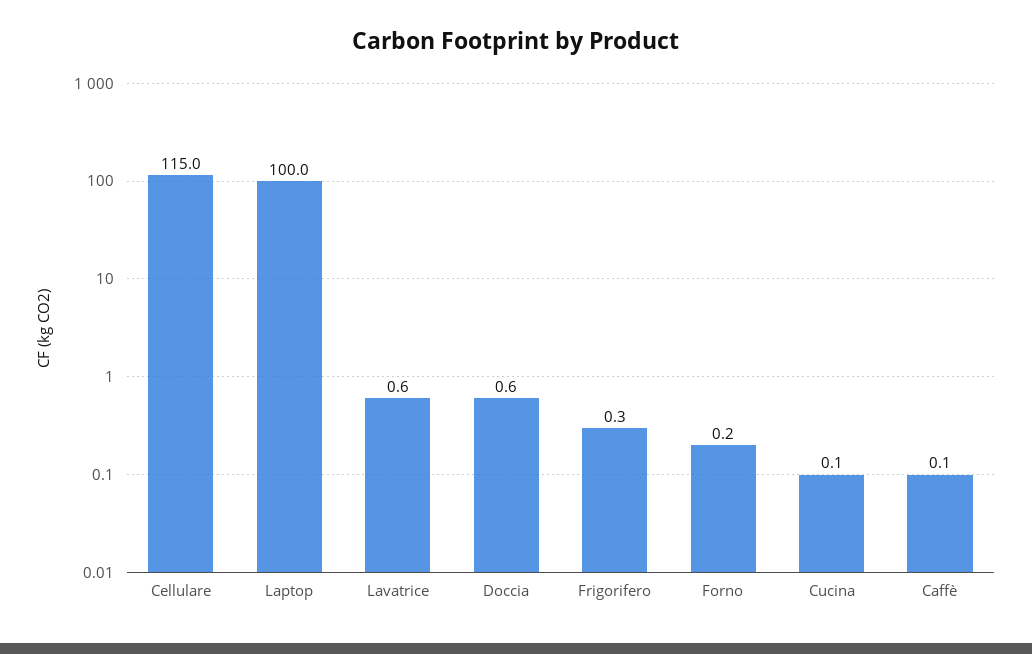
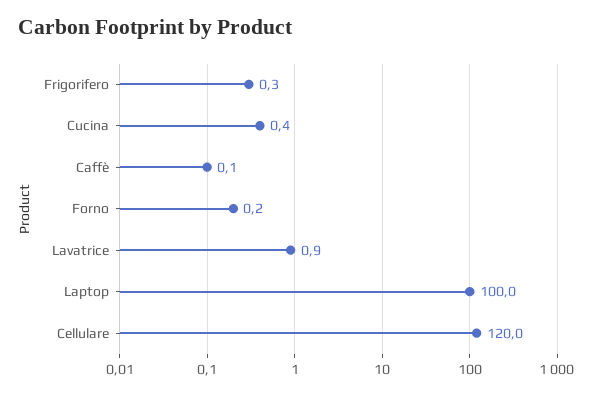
Cellulare: 115 -> 120
Lavatrice: 0.6 -> 0.9
Doccia: 0.6 -> none
Cucina: 0.1 -> 0.4

